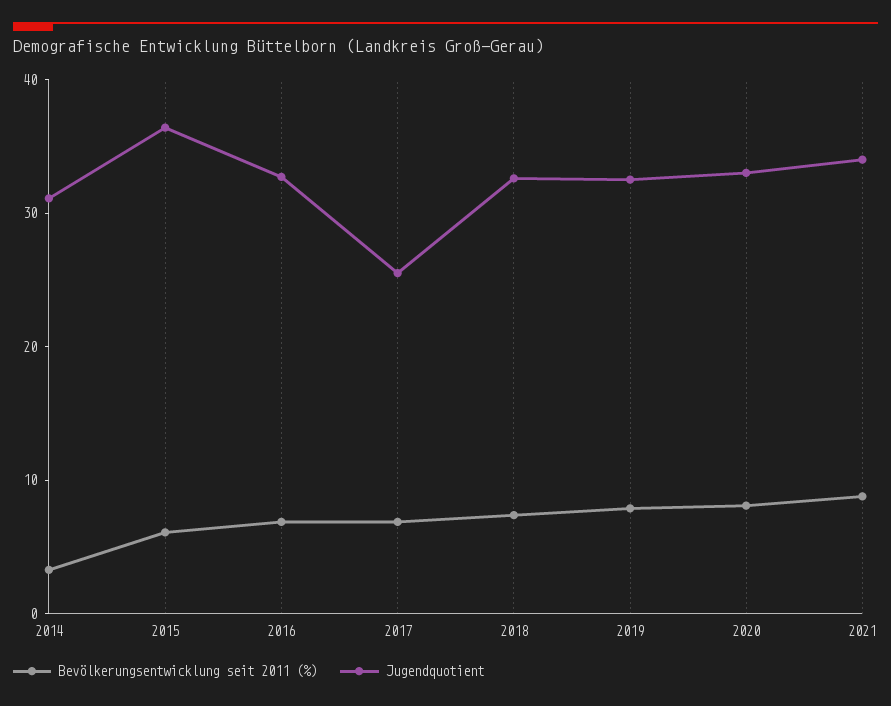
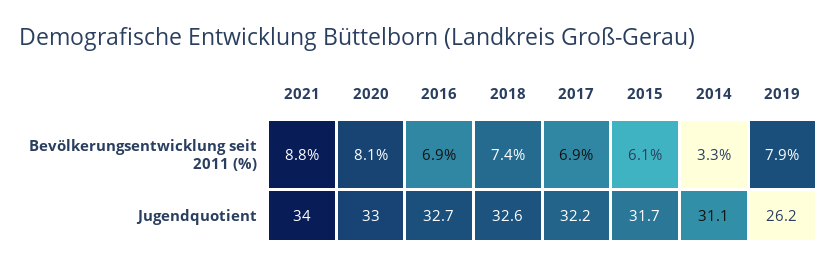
Jugendquotient, 2015: 36 -> 31.7
Jugendquotient, 2017: 26 -> 32.2
Jugendquotient, 2019: 32 -> 26.2

